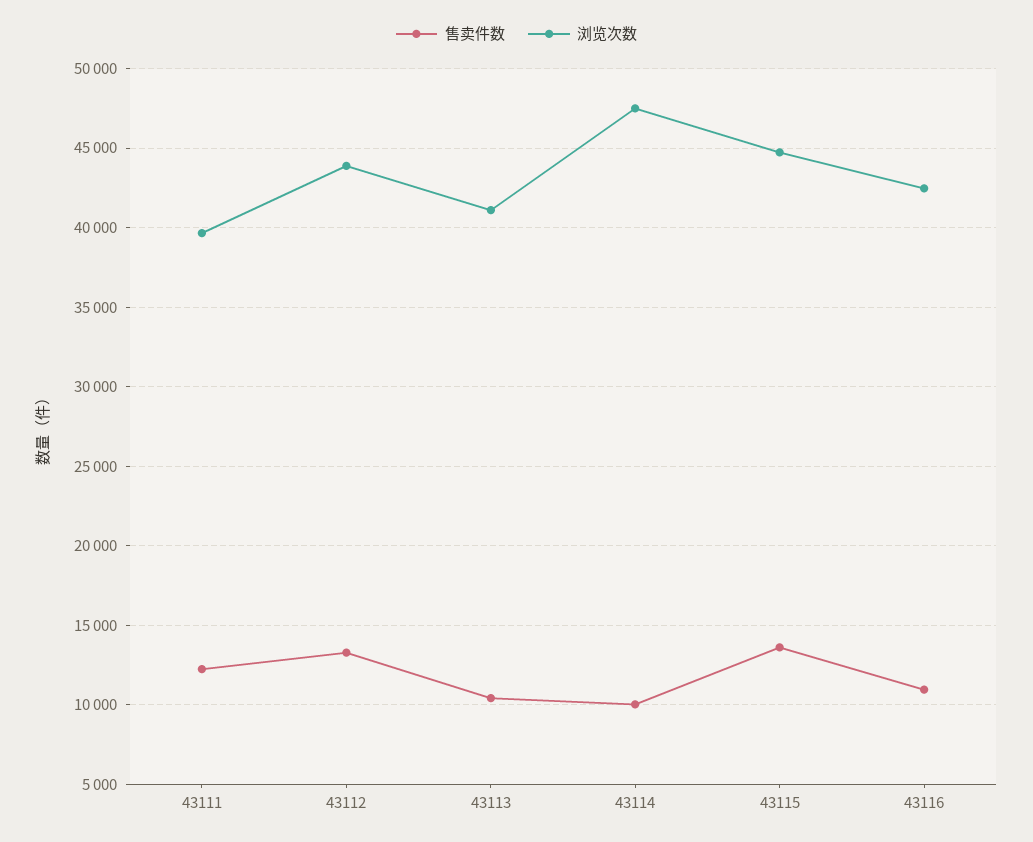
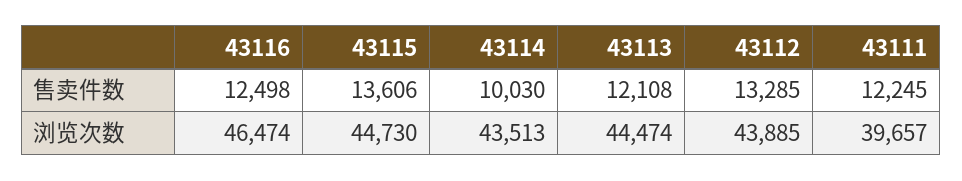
售卖件数, 43113: 10500 -> 12108
浏览次数, 43113: 41000 -> 44474
浏览次数, 43114: 47500 -> 43513
售卖件数, 43116: 11000 -> 12498
浏览次数, 43116: 42500 -> 46474

